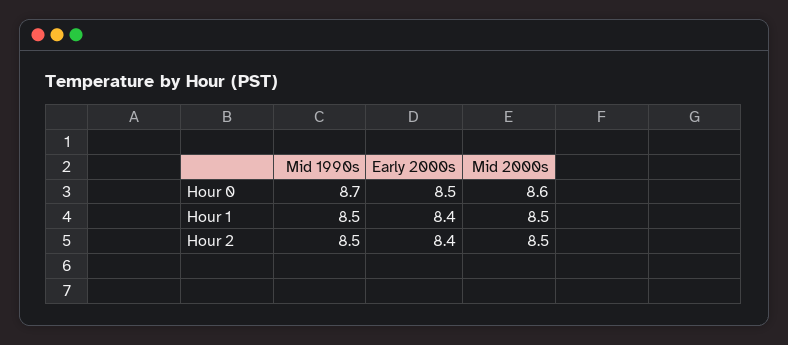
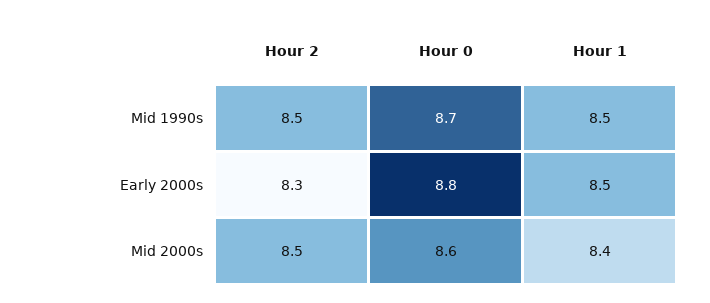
Early 2000s, Hour 0: 8.5 -> 8.8
Early 2000s, Hour 1: 8.4 -> 8.5
Mid 2000s, Hour 1: 8.5 -> 8.4
Early 2000s, Hour 2: 8.4 -> 8.3

